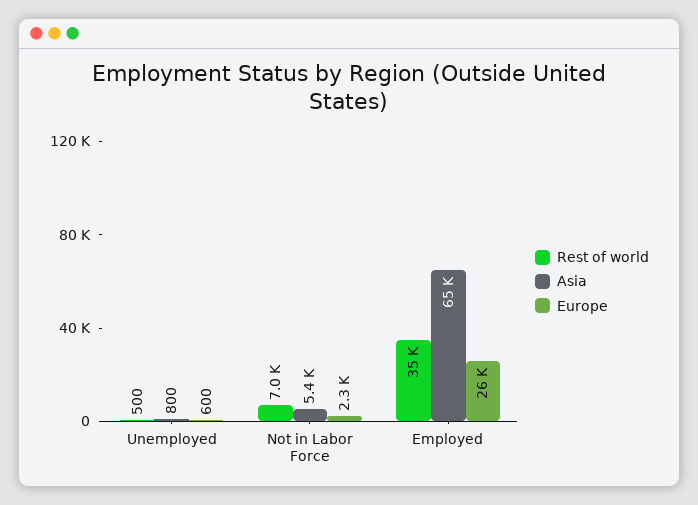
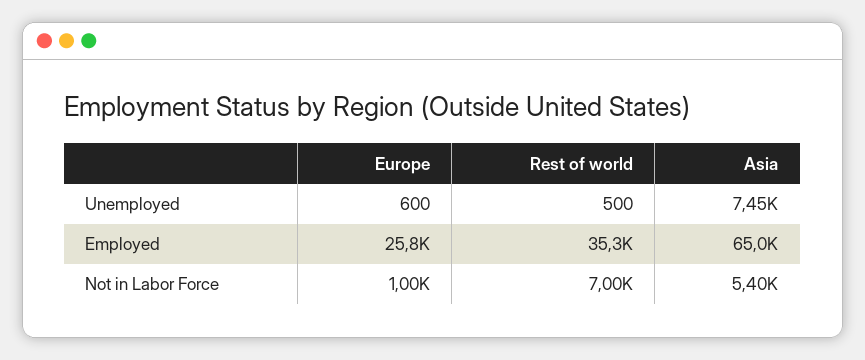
Asia, Unemployed: 800 -> 7450
Europe, Not in Labor Force: 2300 -> 1000

